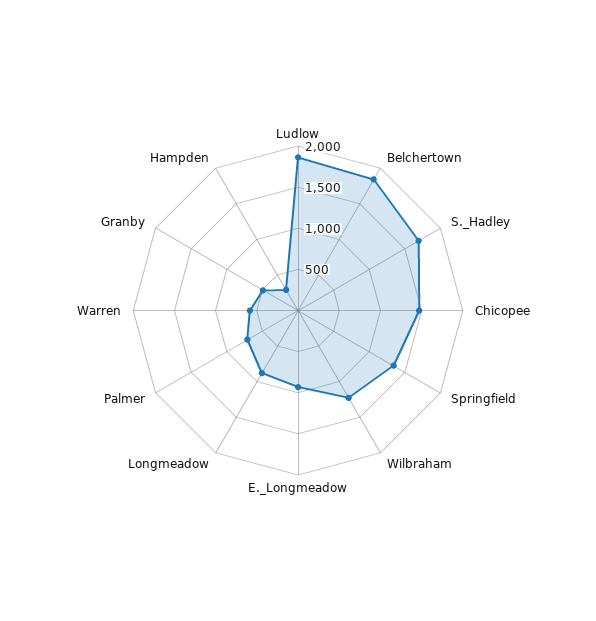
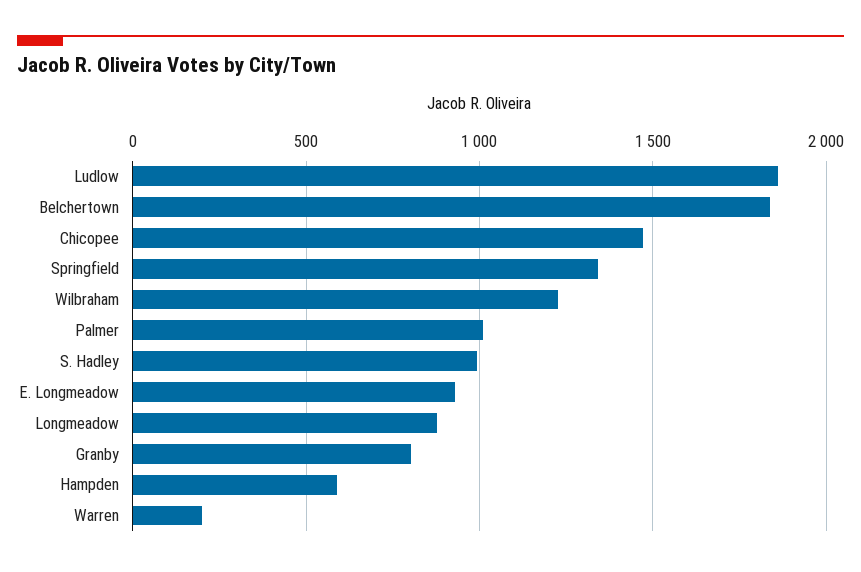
S._Hadley: 1700 -> 1000
Palmer: 700 -> 1000
Warren: 600 -> 200
Granby: 500 -> 800
Hampden: 300 -> 600

